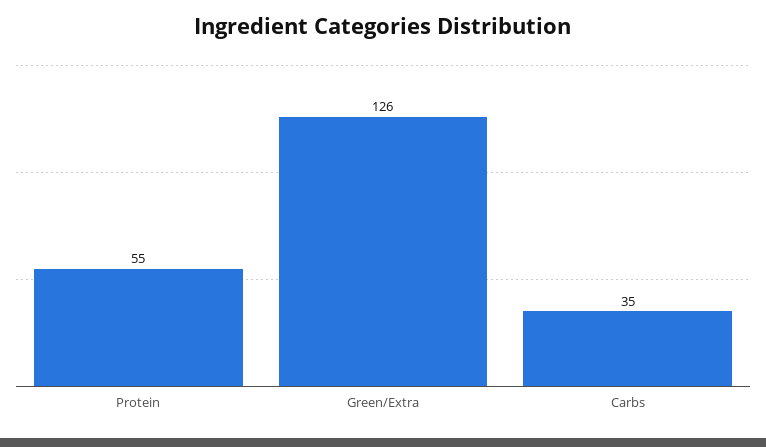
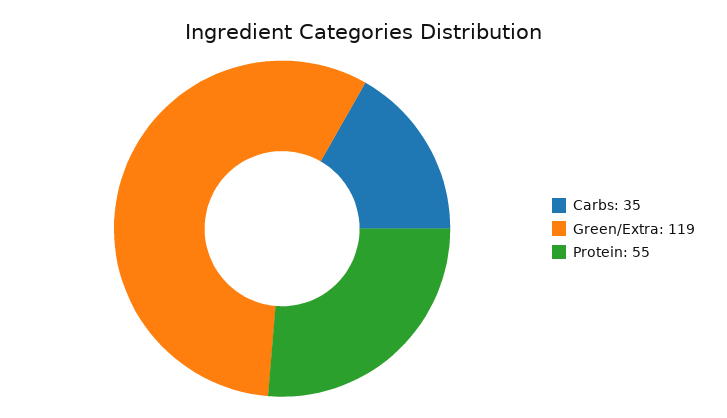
Green/Extra: 126 -> 119

